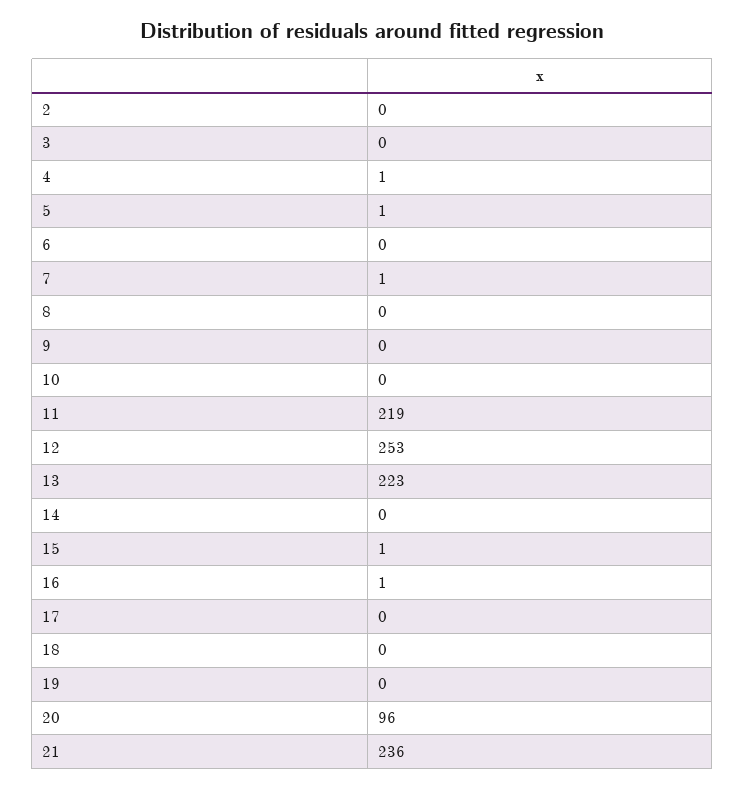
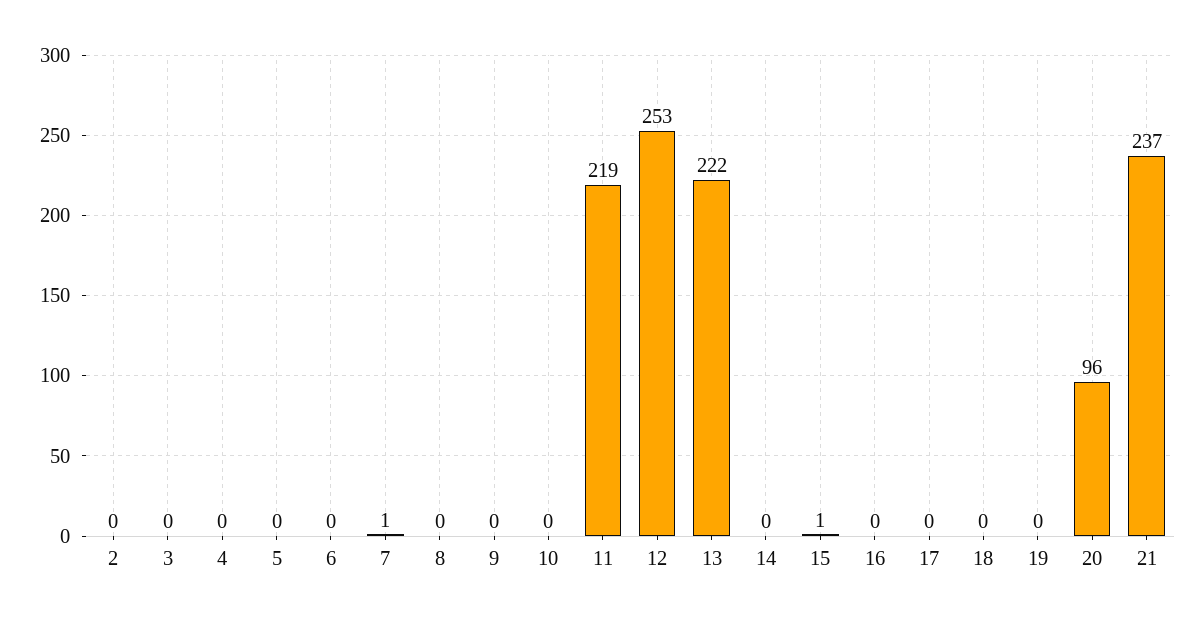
4: 1 -> 0
5: 1 -> 0
13: 223 -> 222
16: 1 -> 0
21: 236 -> 237

